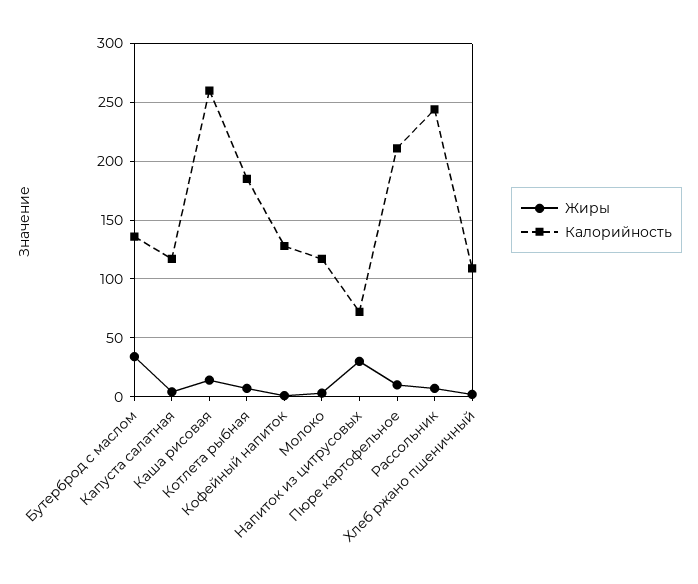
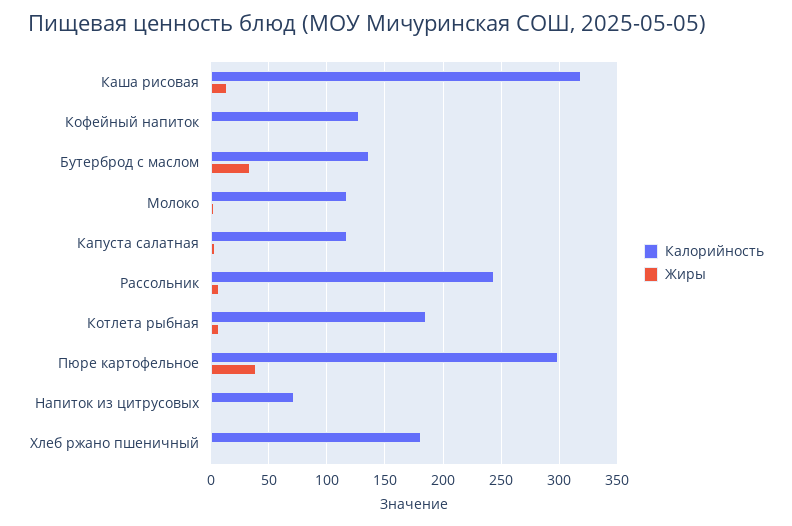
Калорийность, Каша рисовая: 260 -> 320
Жиры, Напиток из цитрусовых: 30 -> 0
Жиры, Пюре картофельное: 10 -> 40
Калорийность, Пюре картофельное: 210 -> 300
Калорийность, Хлеб ржано пшеничный: 110 -> 180

